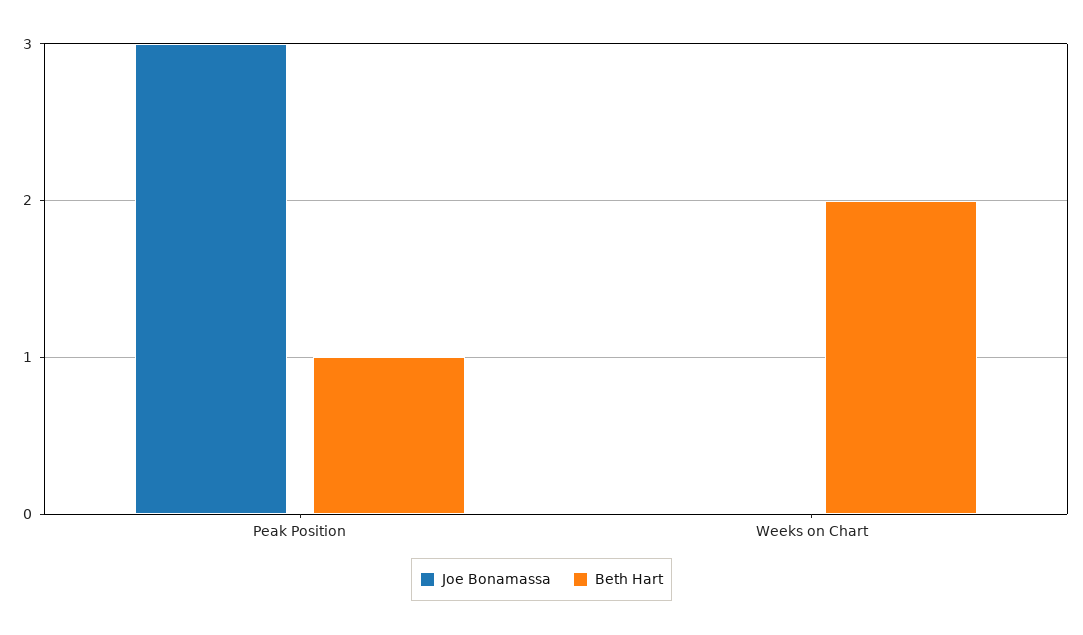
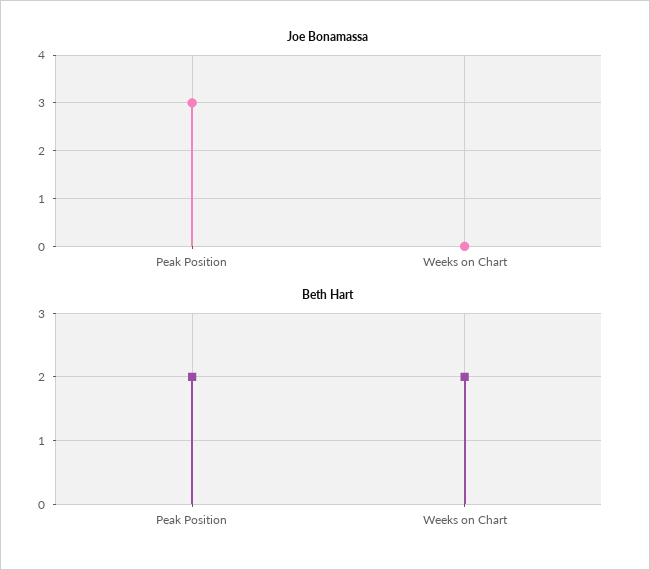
Beth Hart, Peak Position: 1 -> 2

